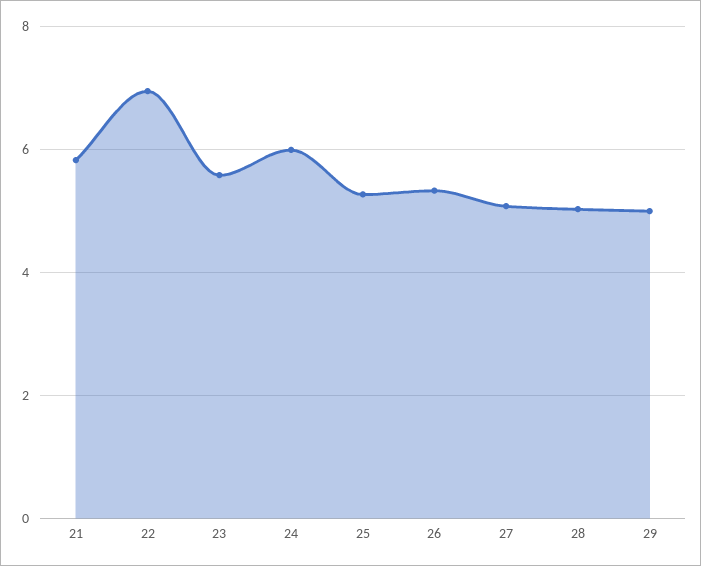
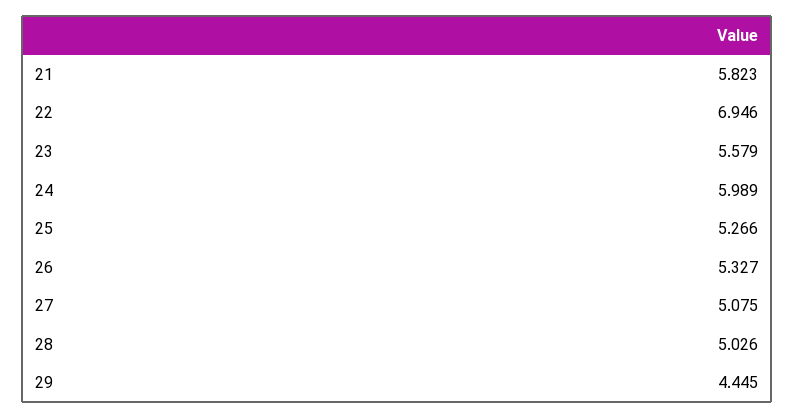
29: 5 -> 4.445

